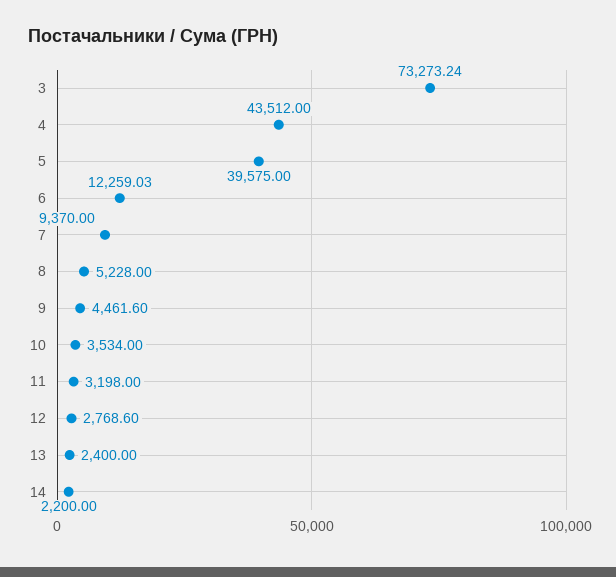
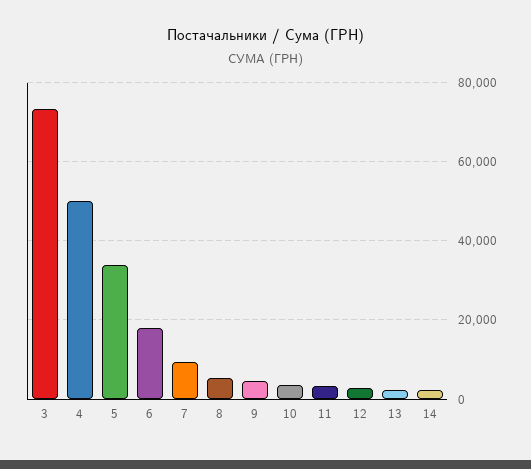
4: 43512 -> 50000
5: 39575 -> 34000
6: 12259.03 -> 18000

